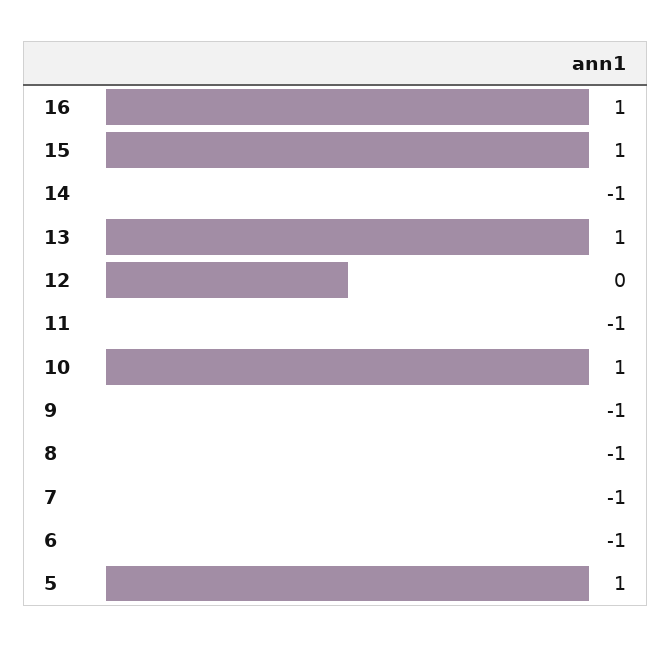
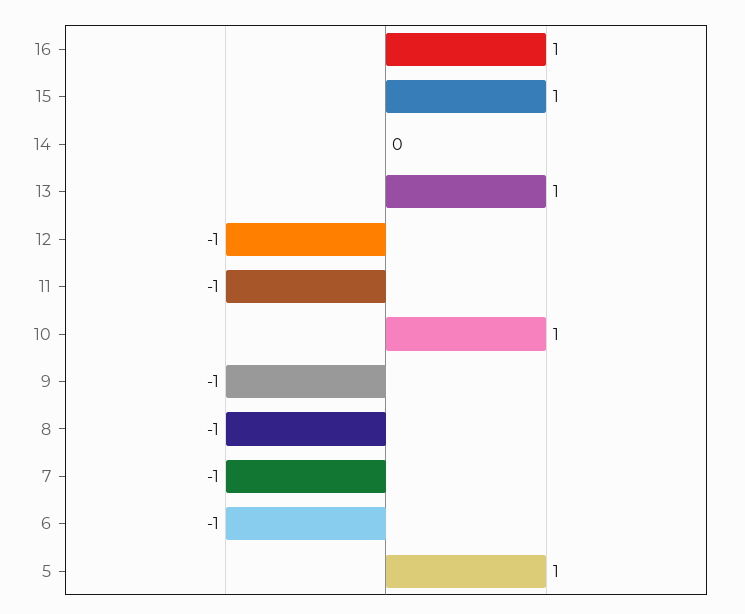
14: -1 -> 0
12: 0 -> -1

